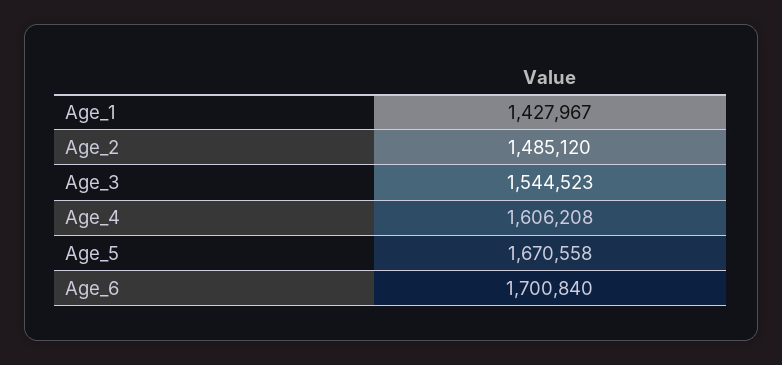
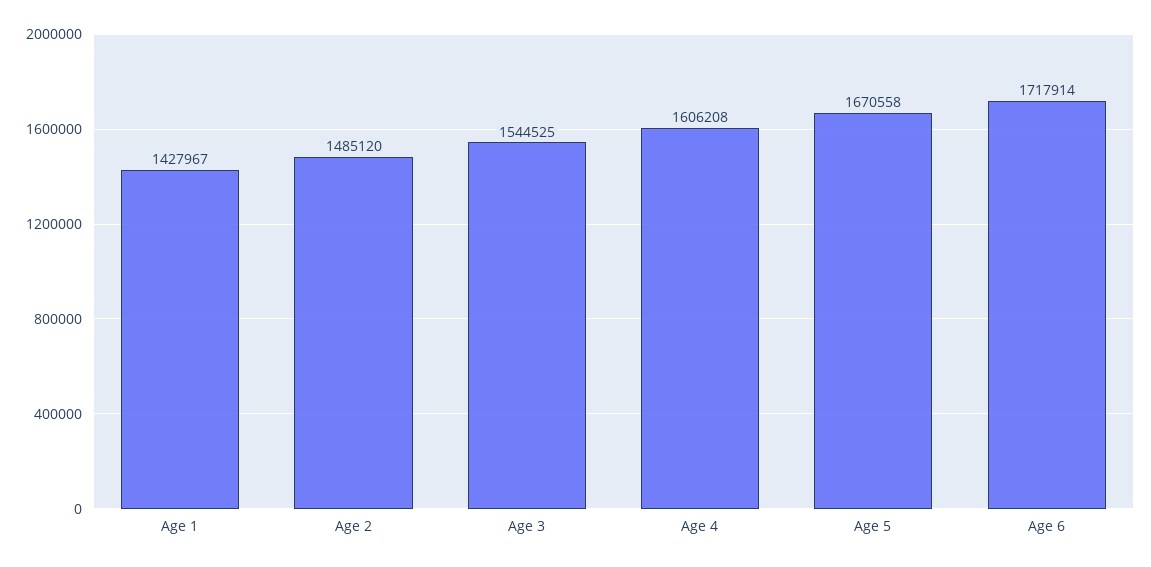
Age_3: 1544523 -> 1544525
Age_6: 1700840 -> 1717914

